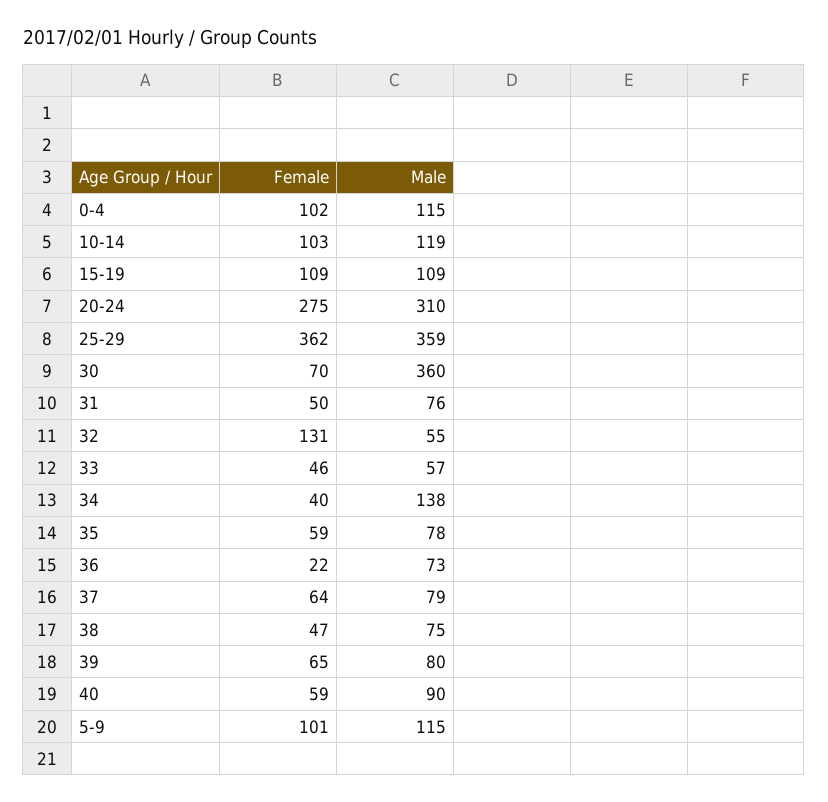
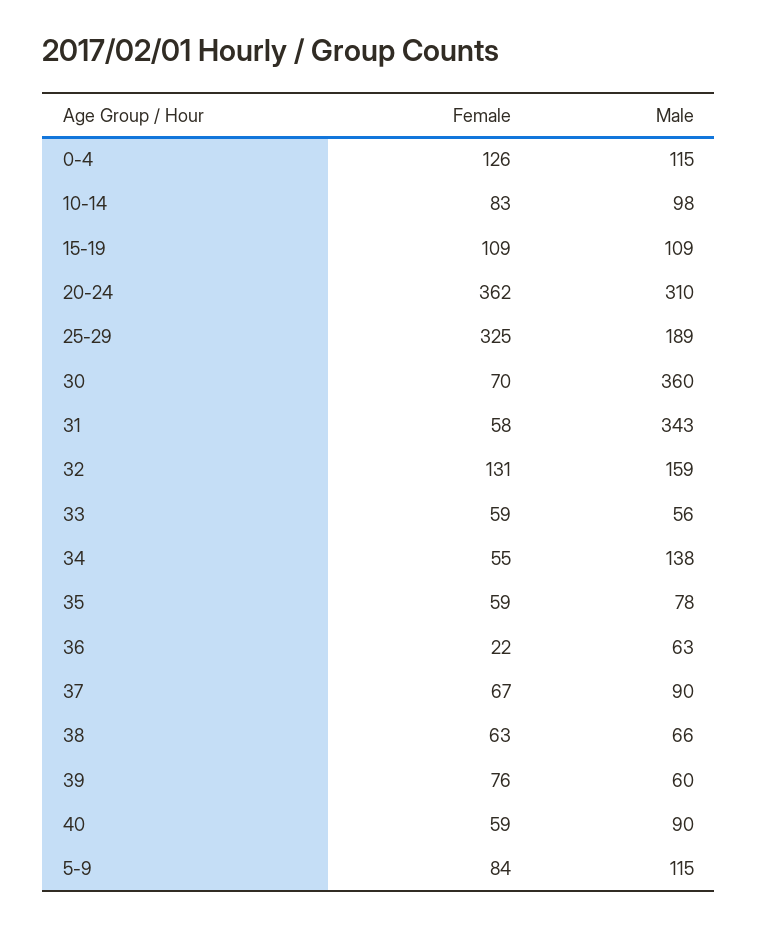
Female, 0-4: 102 -> 126
Female, 10-14: 103 -> 83
Male, 10-14: 119 -> 98
Female, 20-24: 275 -> 362
Female, 25-29: 362 -> 325
Male, 25-29: 359 -> 189
Female, 31: 50 -> 58
Male, 31: 76 -> 343
Male, 32: 55 -> 159
Female, 33: 46 -> 59
Male, 33: 57 -> 56
Female, 34: 40 -> 55
Male, 36: 73 -> 63
Female, 37: 64 -> 67
Male, 37: 79 -> 90
Female, 38: 47 -> 63
Male, 38: 75 -> 66
Female, 39: 65 -> 76
Male, 39: 80 -> 60
Female, 5-9: 101 -> 84

